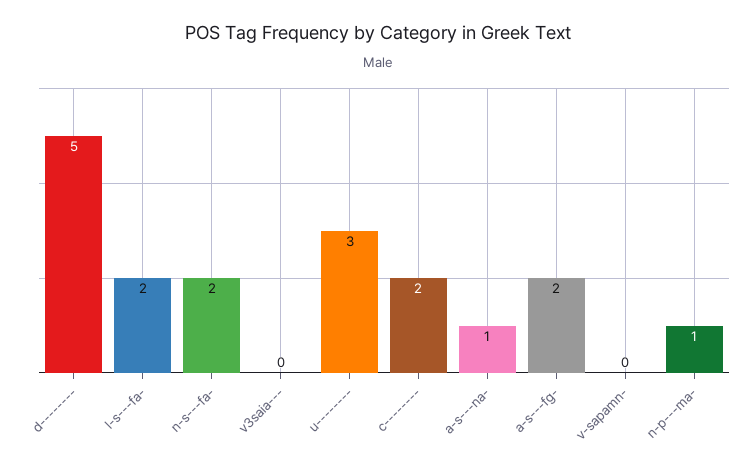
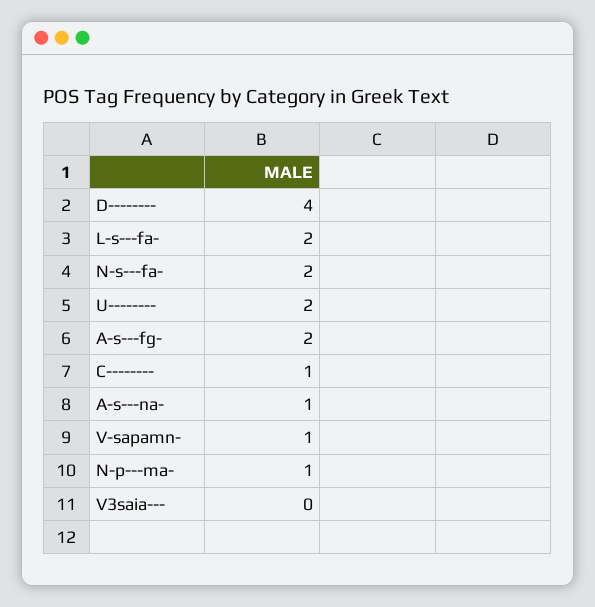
d--------: 5 -> 4
u--------: 3 -> 2
c--------: 2 -> 1
v-sapamn-: 0 -> 1

